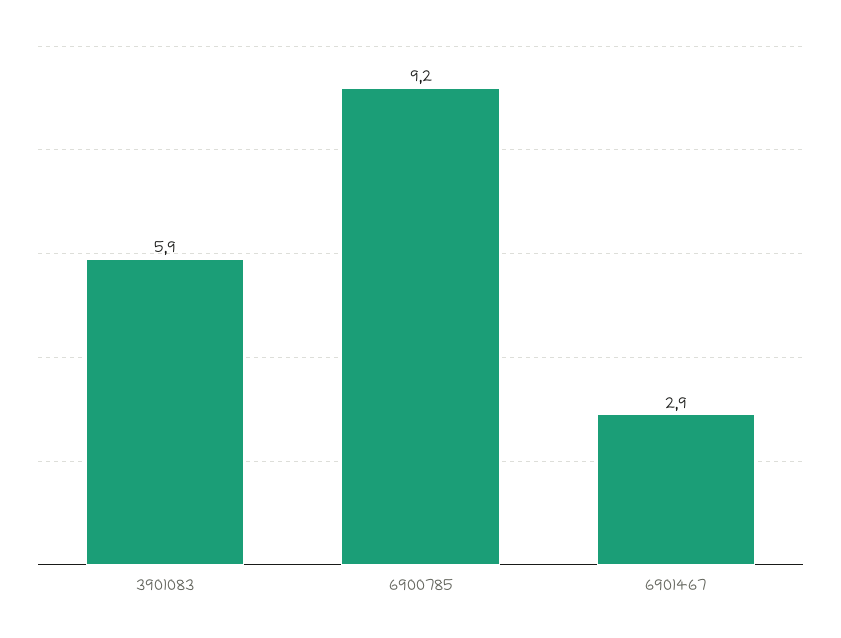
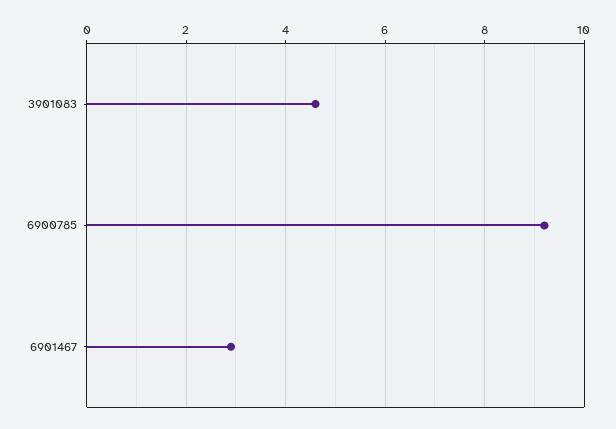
3901083: 5.9 -> 4.5

